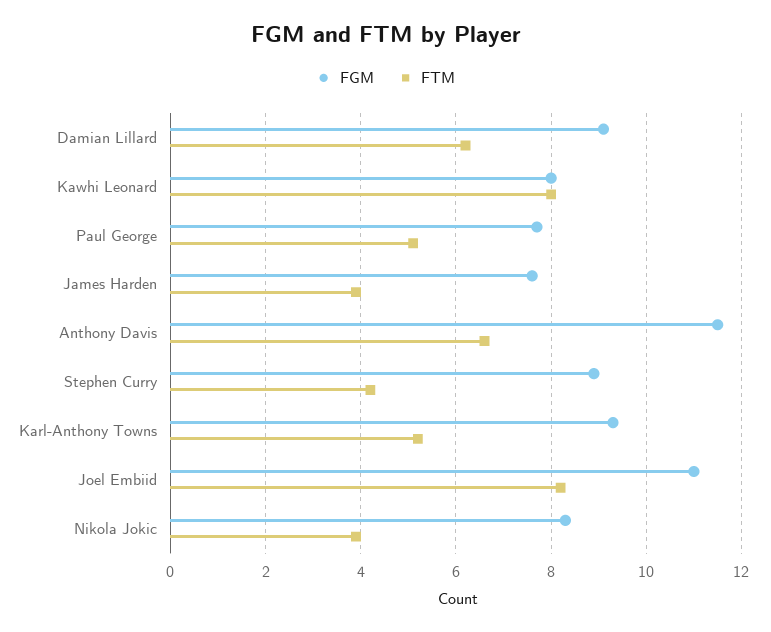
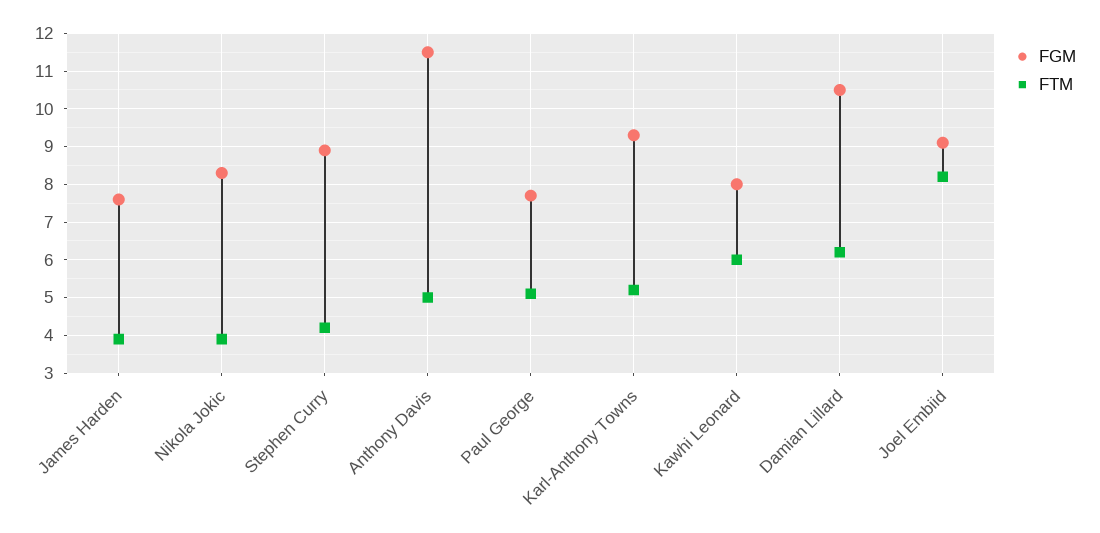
FGM, Damian Lillard: 9 -> 10.5
FTM, Kawhi Leonard: 8 -> 6
FTM, Anthony Davis: 6.5 -> 5
FGM, Joel Embiid: 11 -> 9

